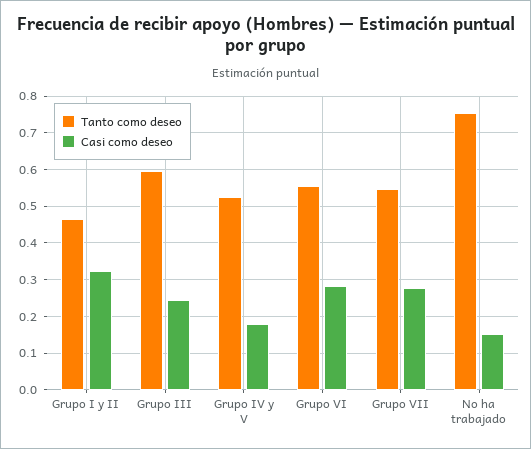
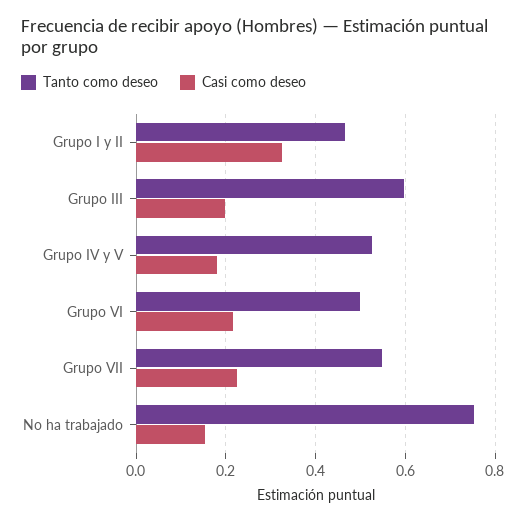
Casi como deseo, Grupo III: 0.24 -> 0.2
Tanto como deseo, Grupo VI: 0.56 -> 0.5
Casi como deseo, Grupo VI: 0.28 -> 0.22
Casi como deseo, Grupo VII: 0.28 -> 0.22

